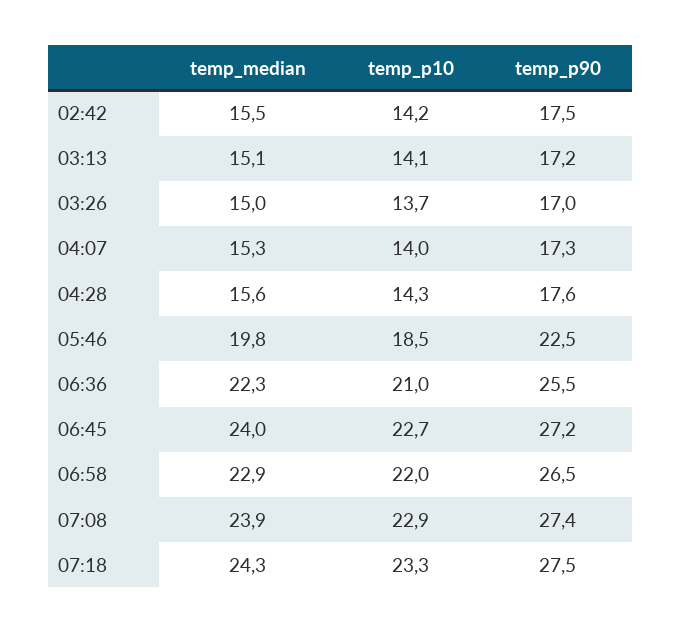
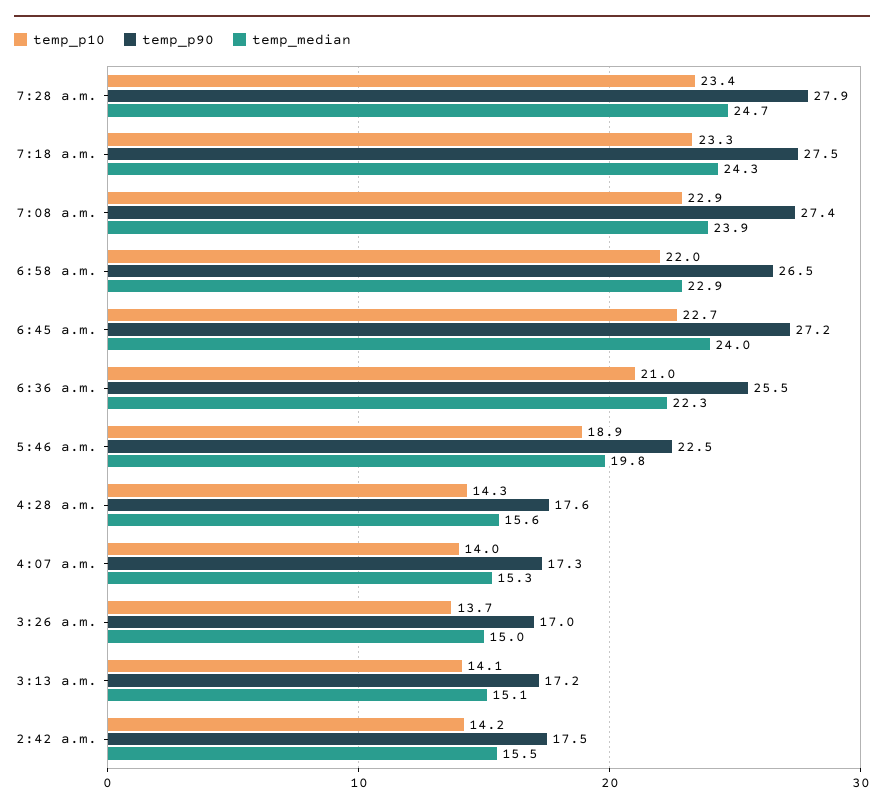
temp_p10, 05:46: 18.5 -> 18.9
temp_p10, 7:28 a.m.: none -> 23.4
temp_p90, 7:28 a.m.: none -> 27.9
temp_median, 7:28 a.m.: none -> 24.7

